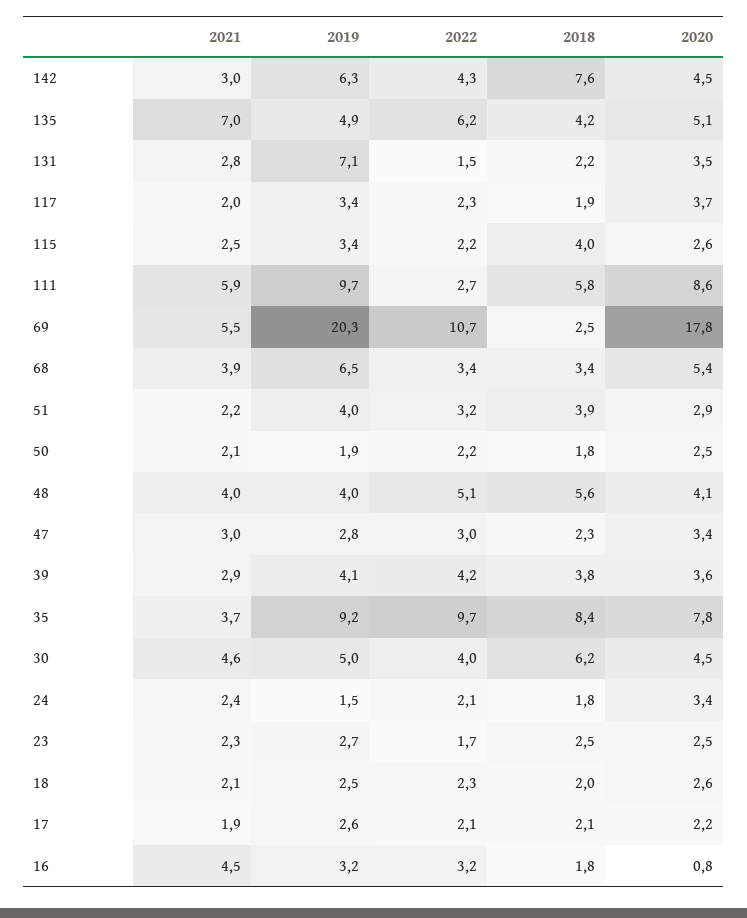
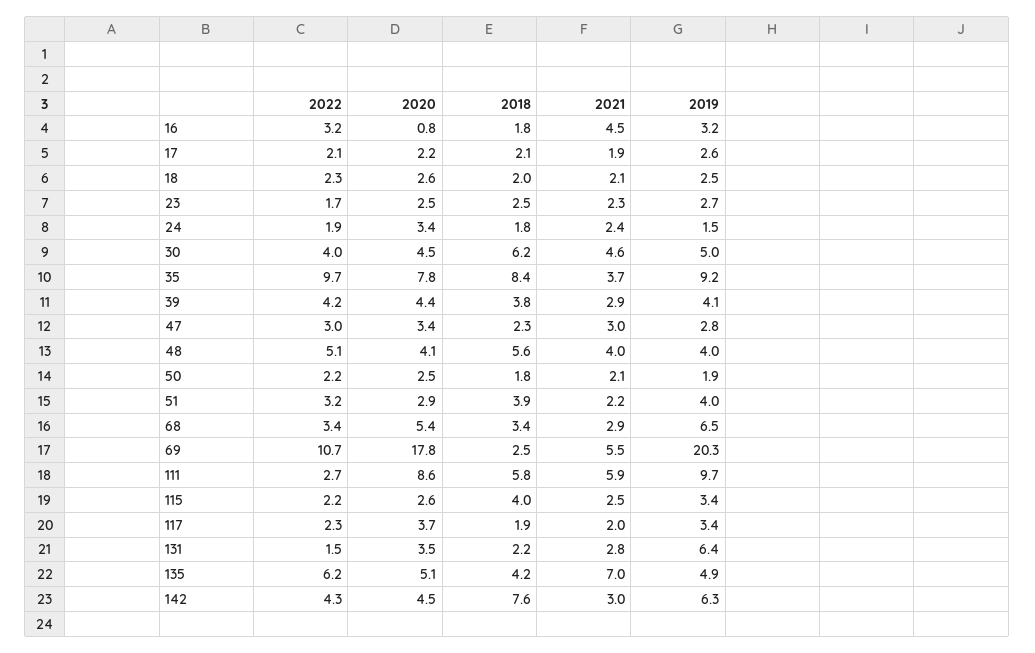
2019, 131: 7.1 -> 6.4
2021, 68: 3.9 -> 2.9
2020, 39: 3.6 -> 4.4
2022, 24: 2.1 -> 1.9

